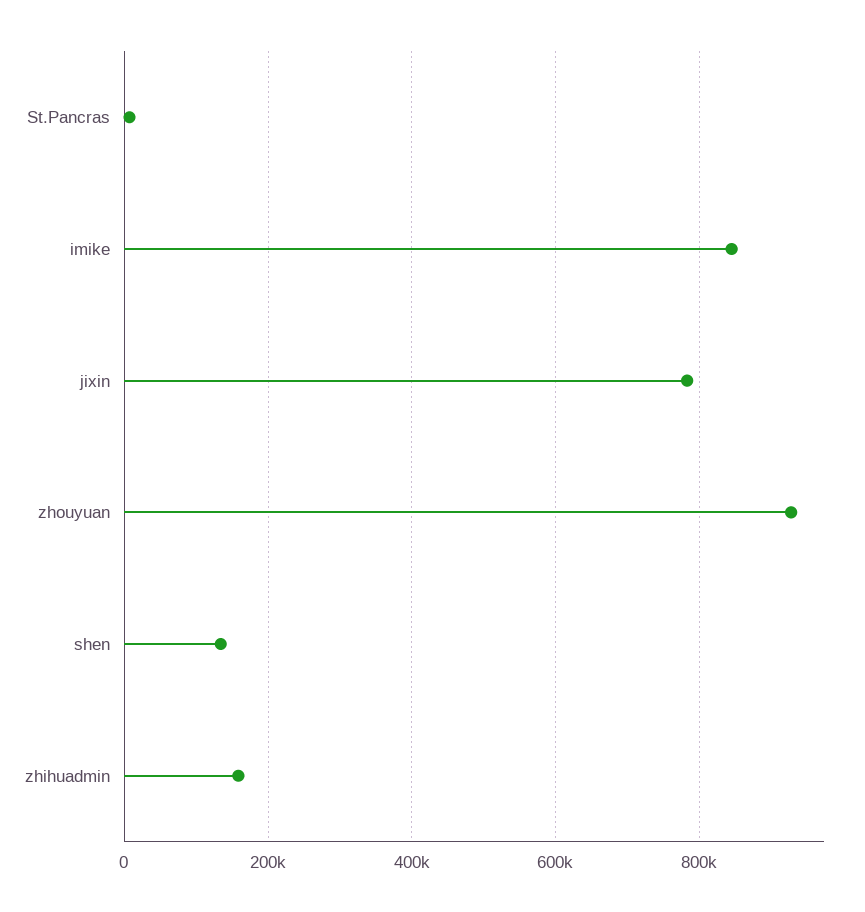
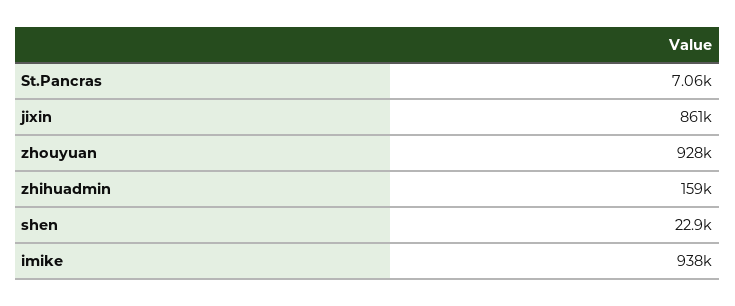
imike: 840000 -> 938000
jixin: 780000 -> 861000
shen: 140000 -> 22900

